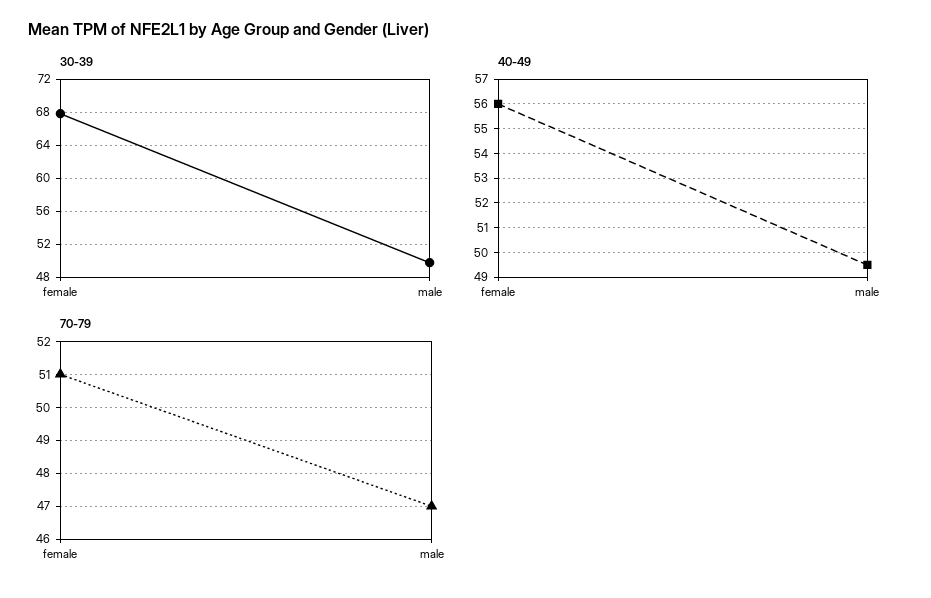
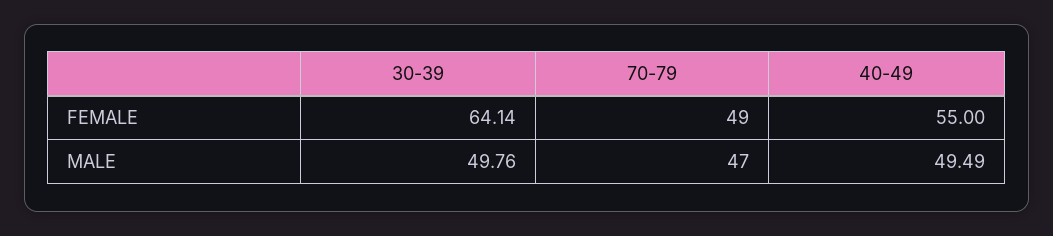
30-39, female: 68 -> 64.14
40-49, female: 56 -> 55
70-79, female: 51 -> 49

